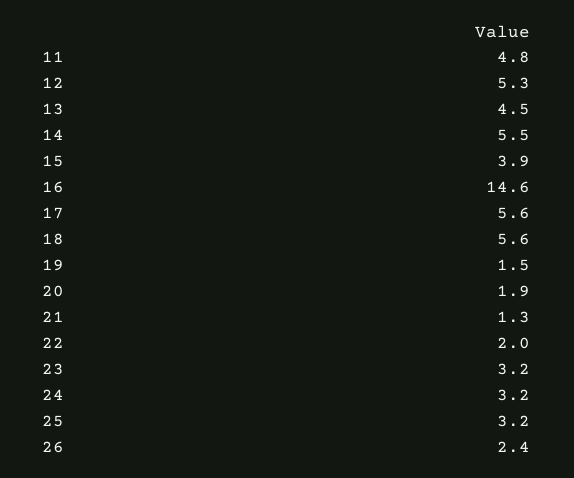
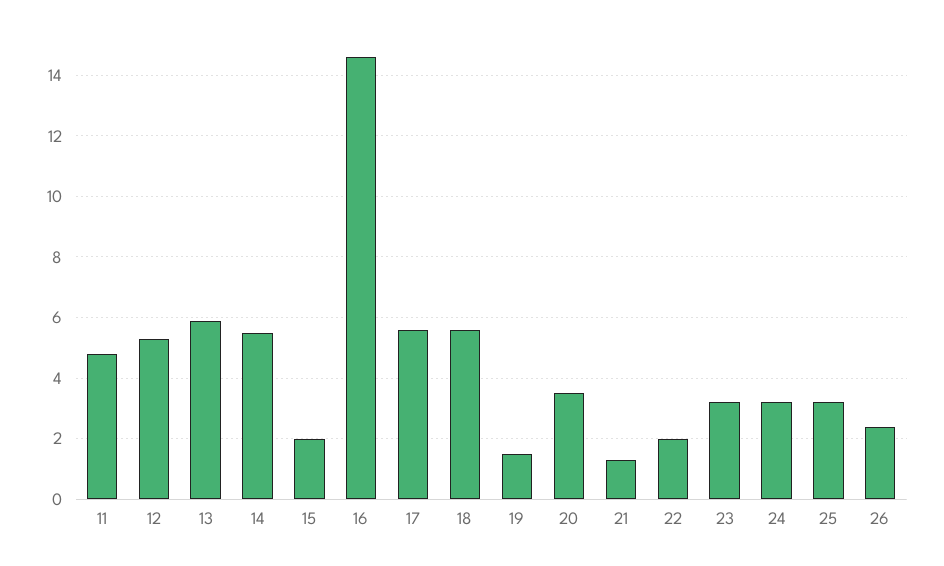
13: 4.5 -> 6
15: 3.9 -> 2
20: 1.9 -> 3.5

